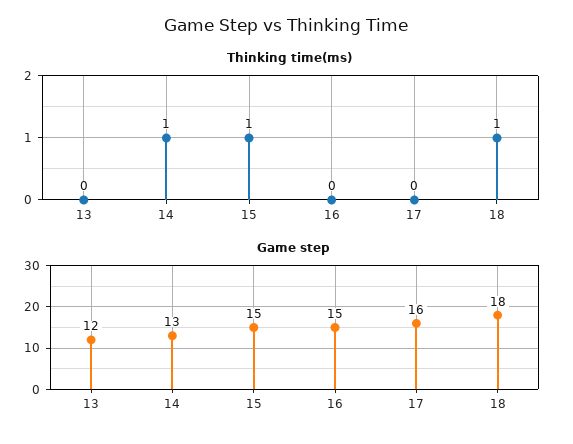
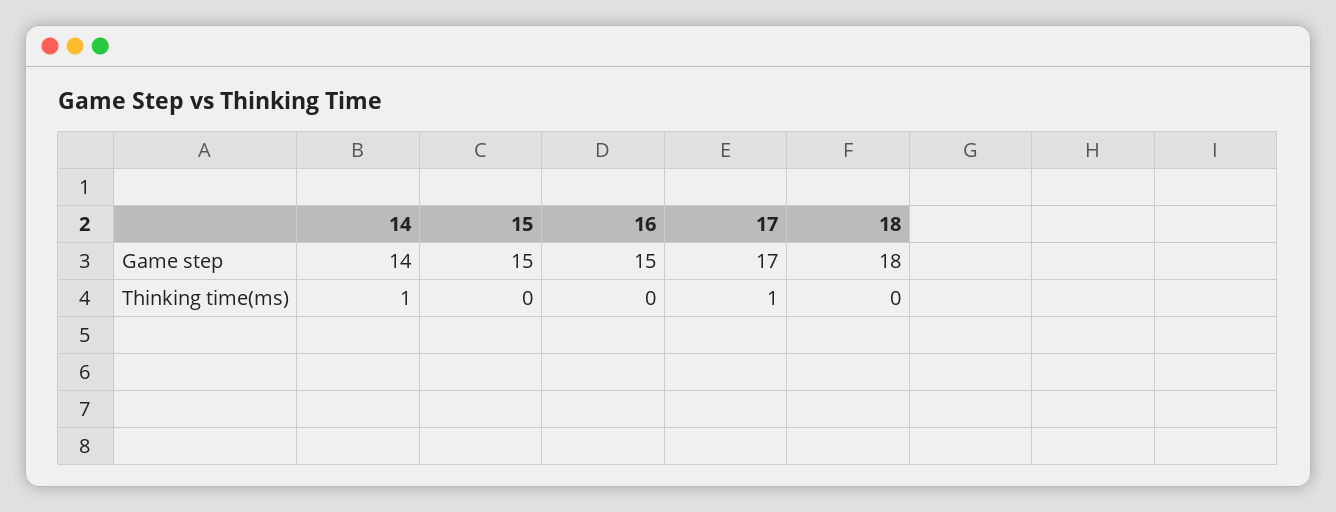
Thinking time(ms), 13: 0 -> none
Thinking time(ms), 15: 1 -> 0
Thinking time(ms), 17: 0 -> 1
Thinking time(ms), 18: 1 -> 0
Game step, 13: 12 -> none
Game step, 14: 13 -> 14
Game step, 17: 16 -> 17

